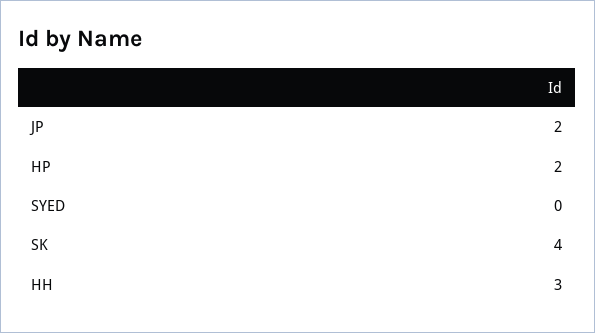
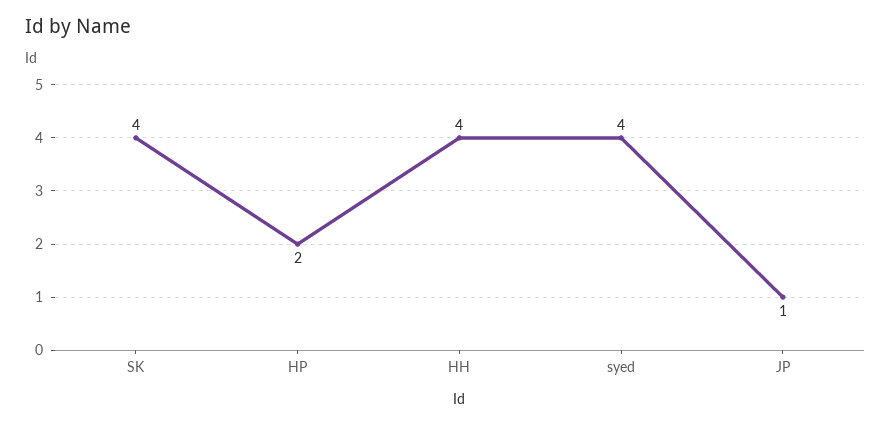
JP: 2 -> 1
SYED: 0 -> 4
HH: 3 -> 4

